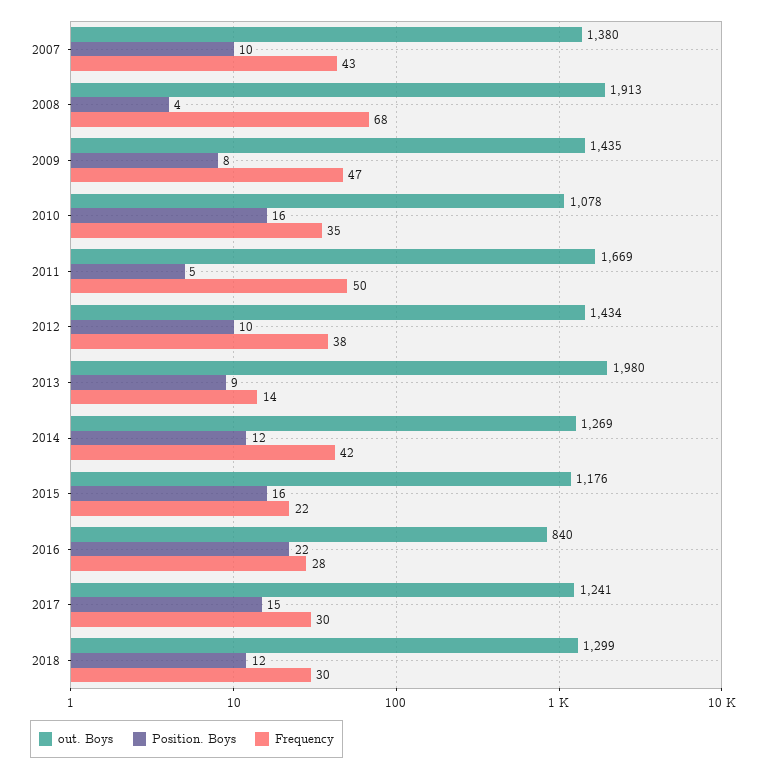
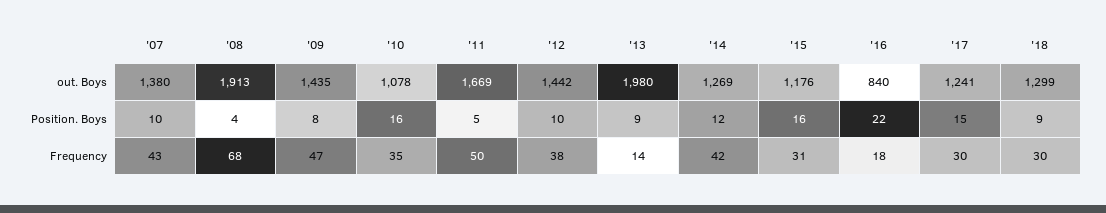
out. Boys, 2012: 1434 -> 1442
Frequency, 2015: 22 -> 31
Frequency, 2016: 28 -> 18
Position. Boys, 2018: 12 -> 9

